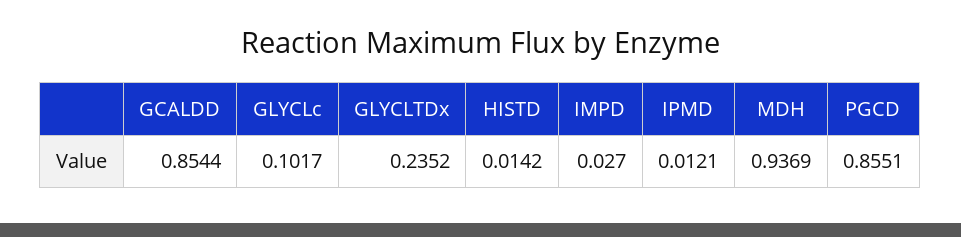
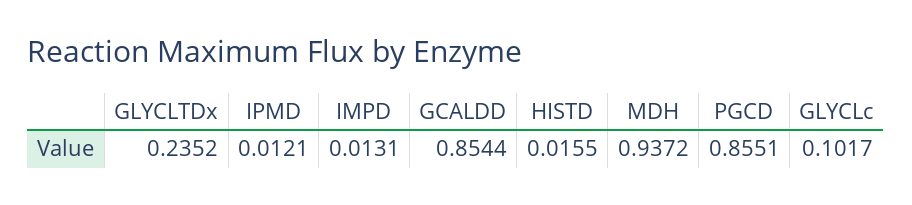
HISTD: 0.0142 -> 0.0155
IMPD: 0.027 -> 0.0131
MDH: 0.9369 -> 0.9372

